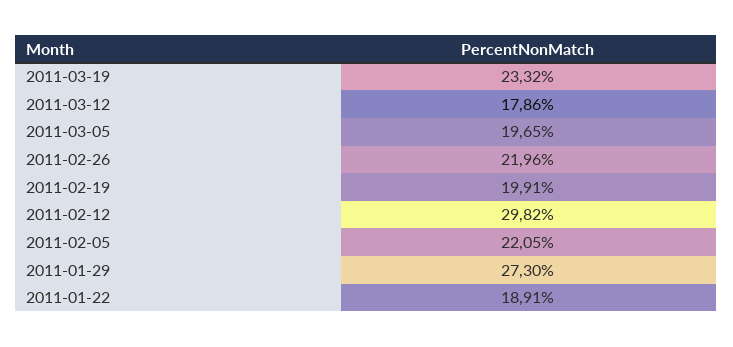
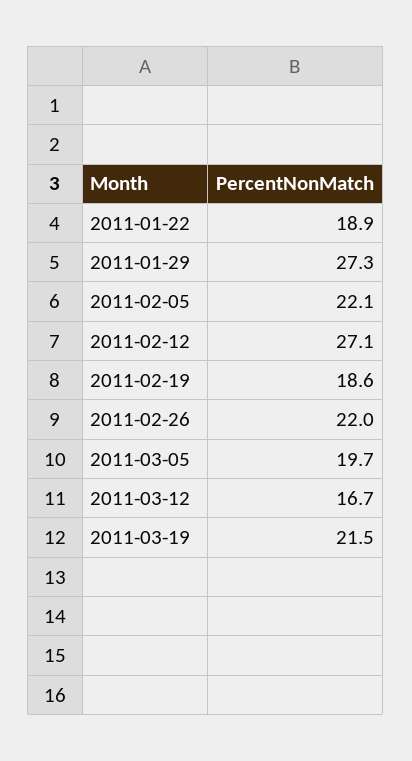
2011-03-19: 23.32 -> 21.5
2011-03-12: 17.86 -> 16.7
2011-02-19: 19.91 -> 18.6
2011-02-12: 29.82 -> 27.1

